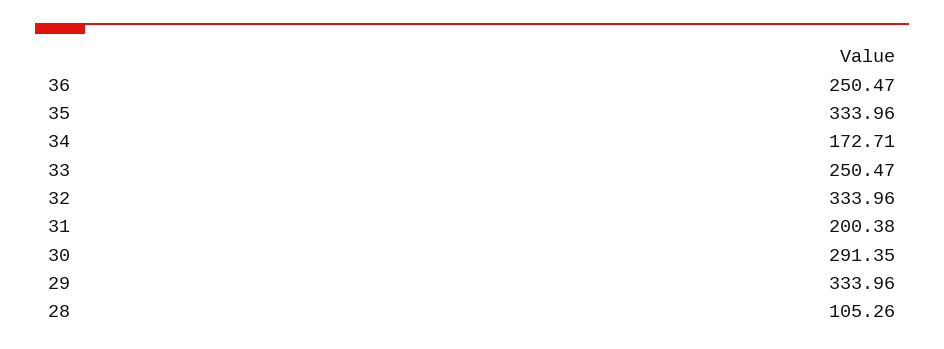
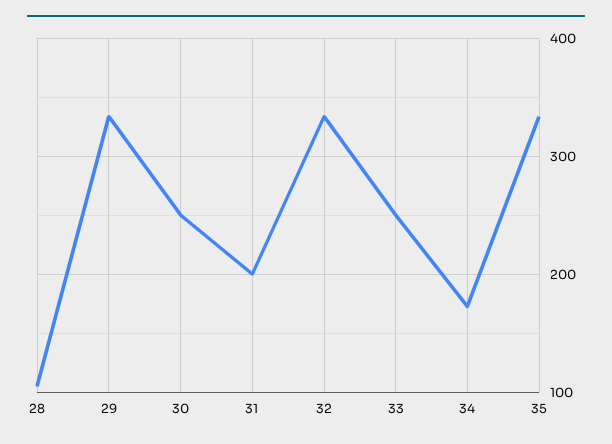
36: 250.47 -> none
30: 291.35 -> 250

